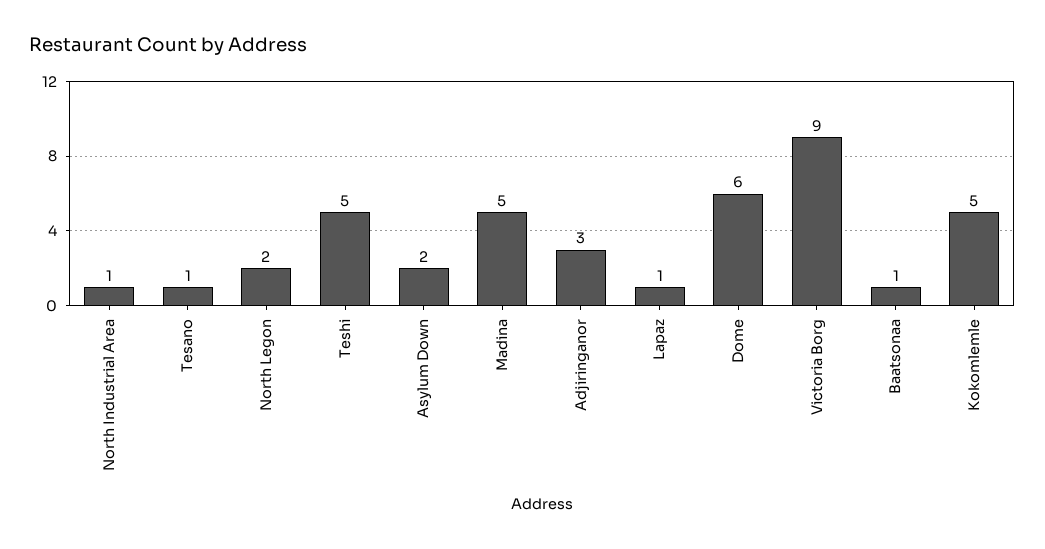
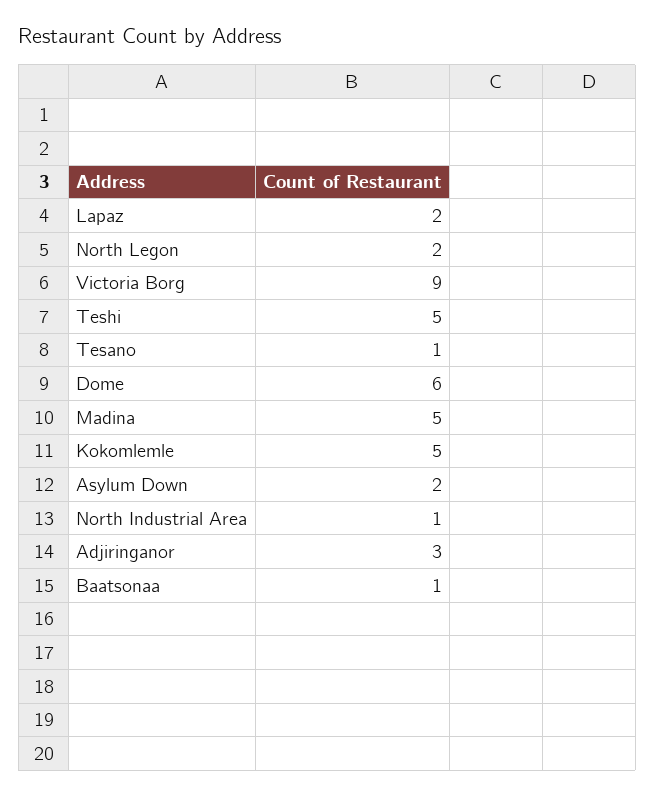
Lapaz: 1 -> 2

